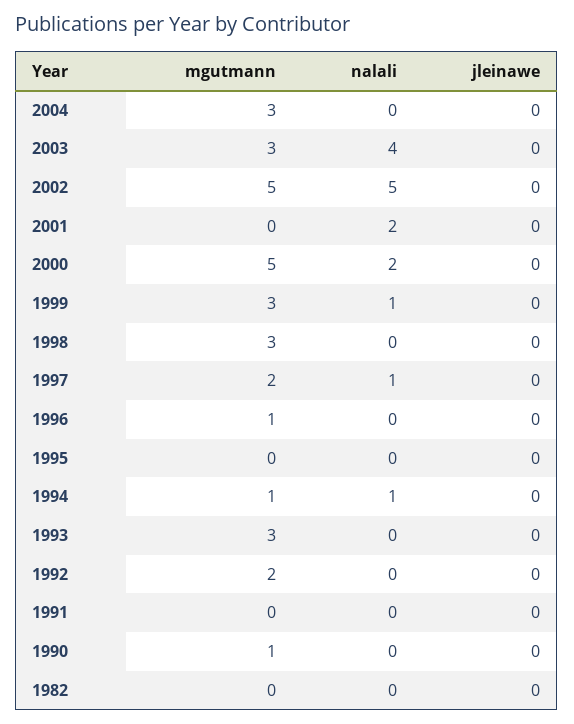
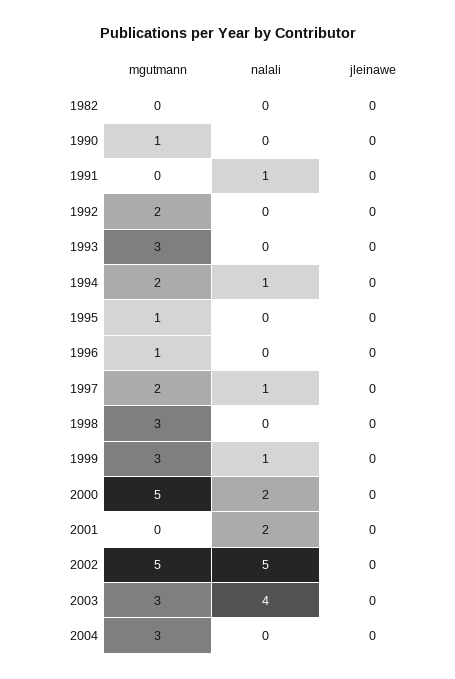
mgutmann, 1995: 0 -> 1
mgutmann, 1994: 1 -> 2
nalali, 1991: 0 -> 1

